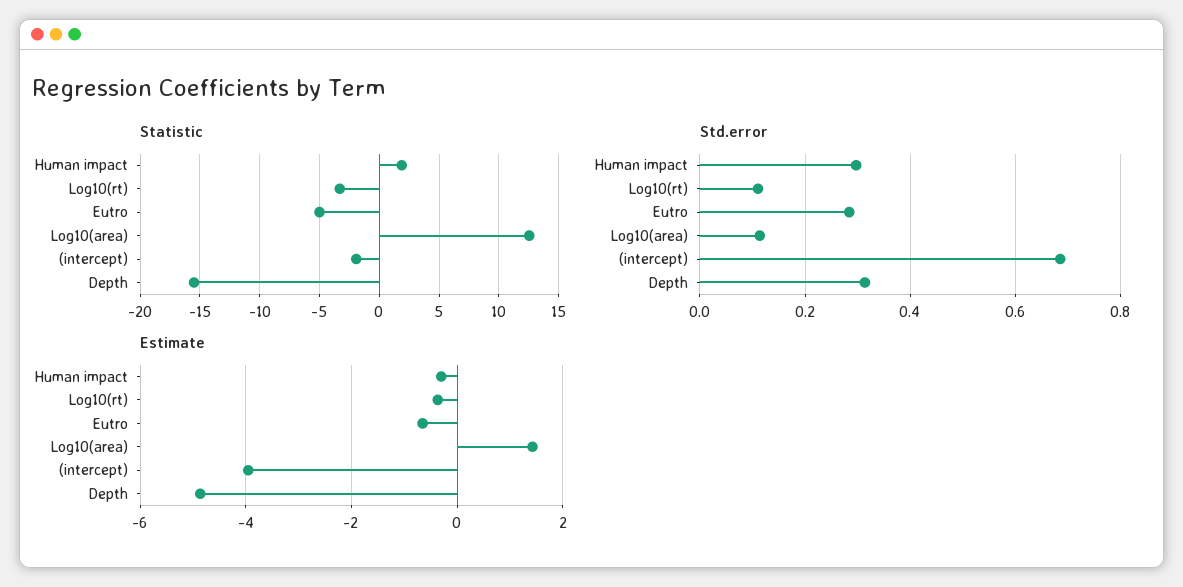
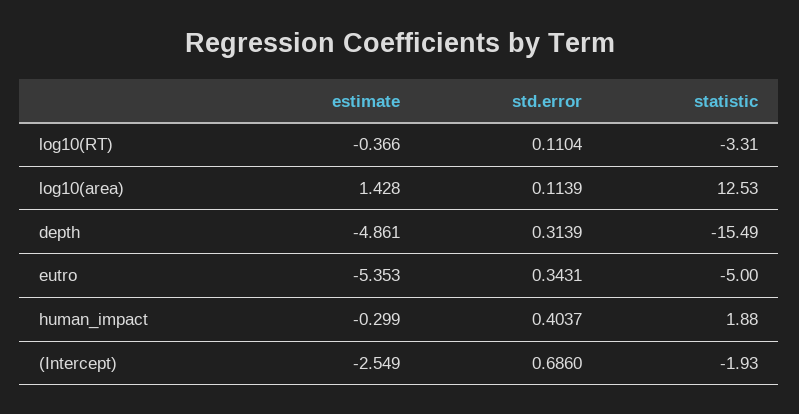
Std.error, Human impact: 0.3 -> 0.4037
Std.error, Eutro: 0.28 -> 0.3431
Estimate, Eutro: -0.6 -> -5.353
Estimate, (intercept): -4 -> -2.549

